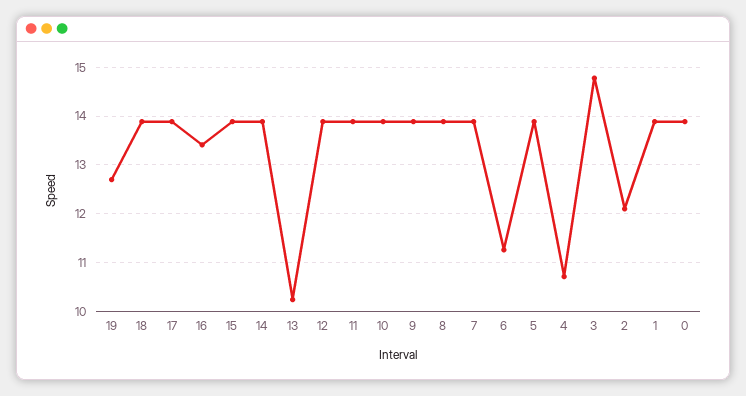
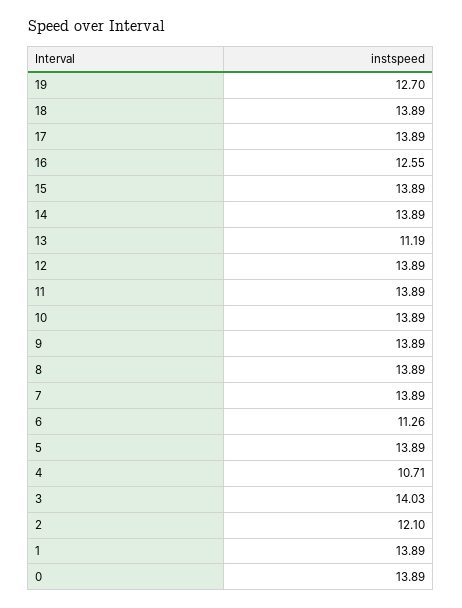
16: 13.4 -> 12.55
13: 10.2 -> 11.19
3: 14.8 -> 14.03

